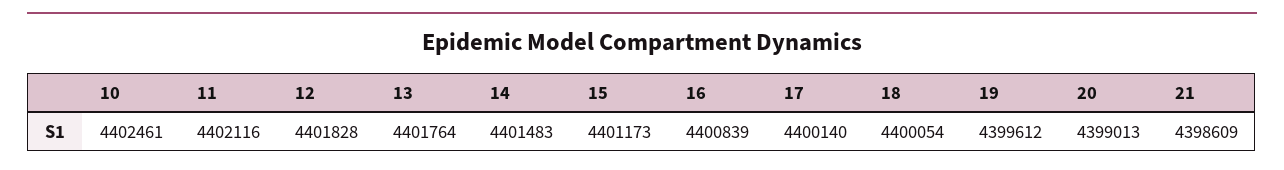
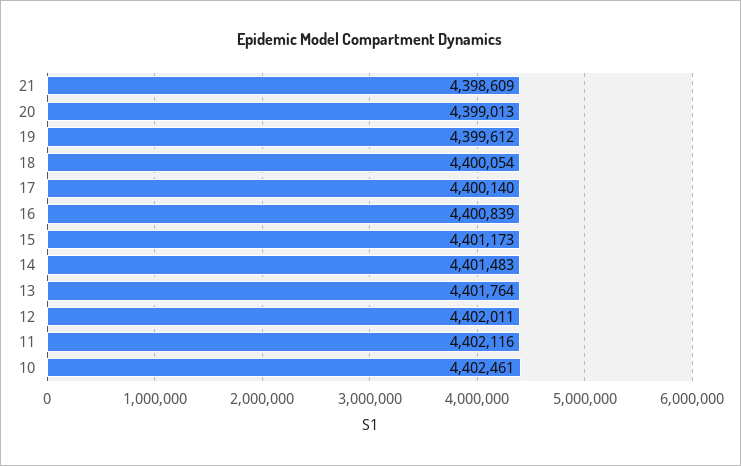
12: 4401828 -> 4402011

